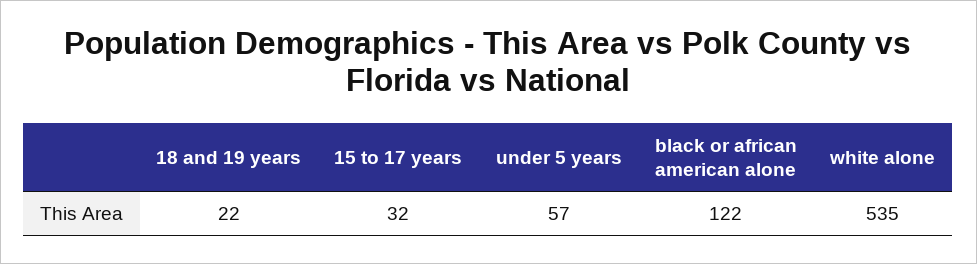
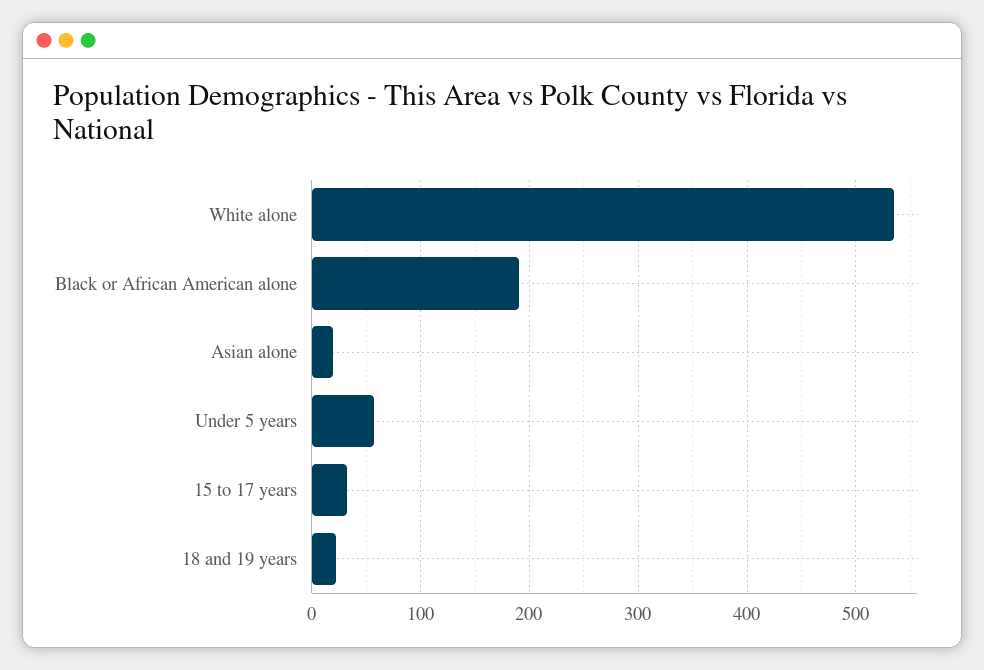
black or african american alone: 122 -> 190
Asian alone: none -> 20

